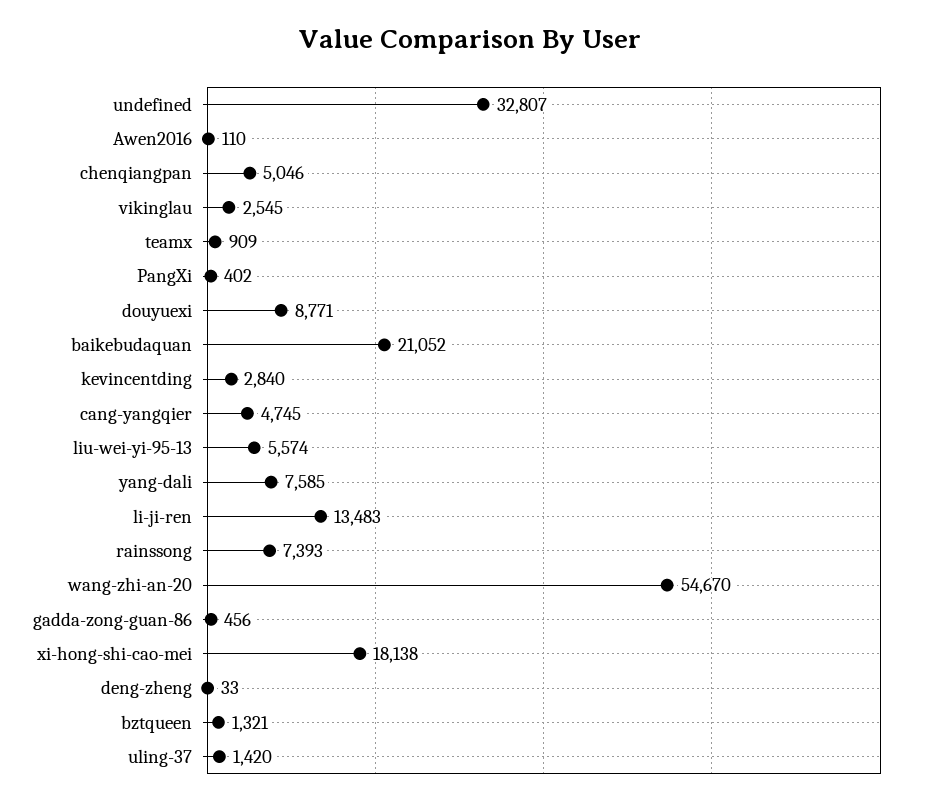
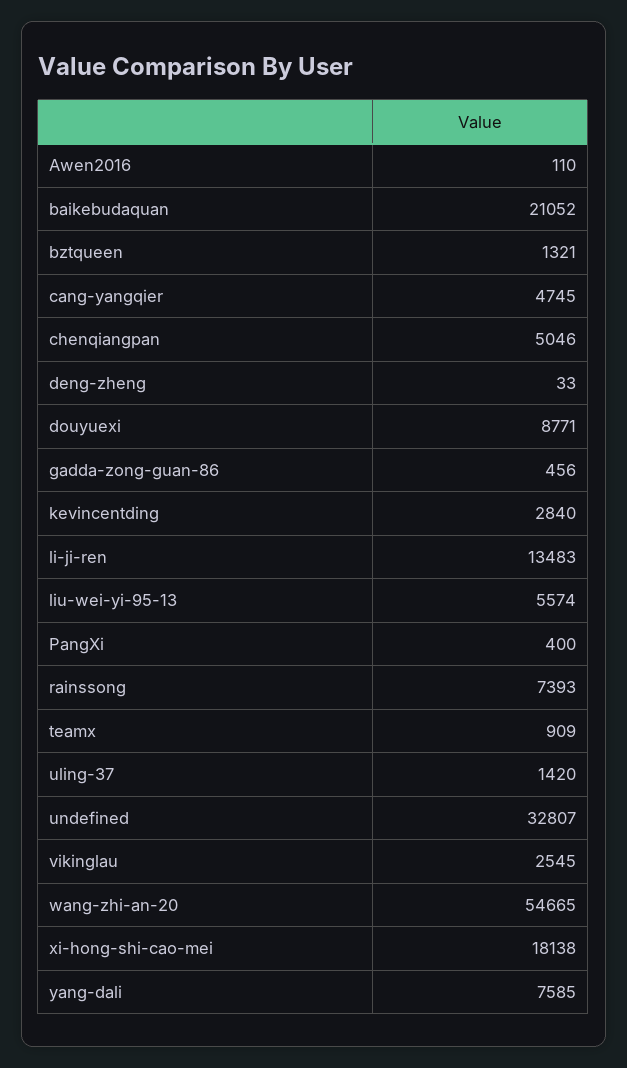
PangXi: 402 -> 400
wang-zhi-an-20: 54670 -> 54665

